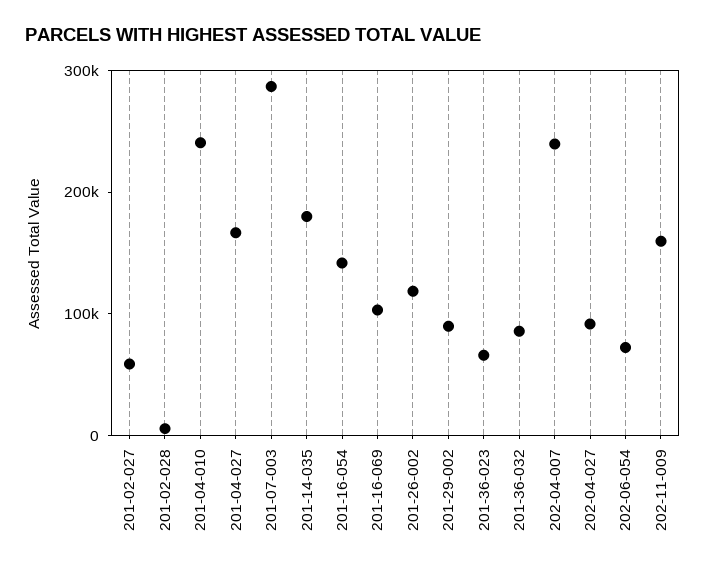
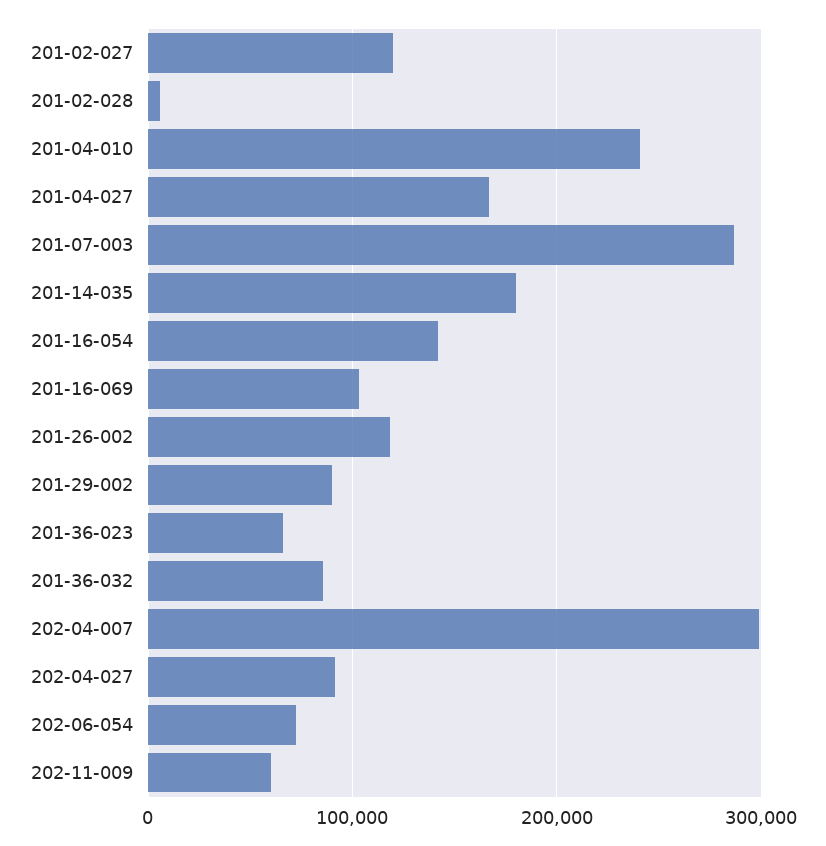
201-02-027: 60000 -> 120000
202-04-007: 240000 -> 300000
202-11-009: 160000 -> 60000

